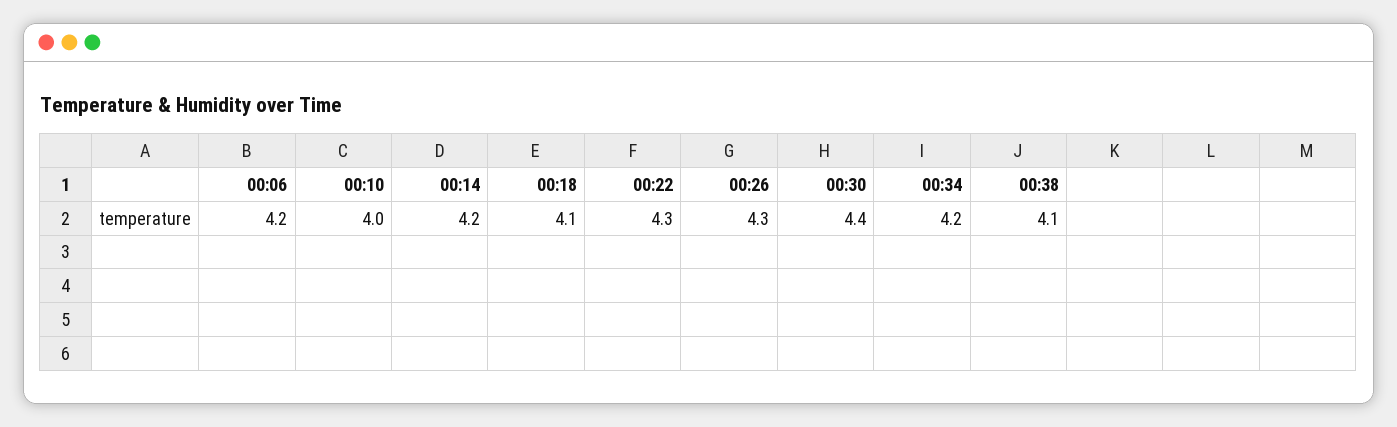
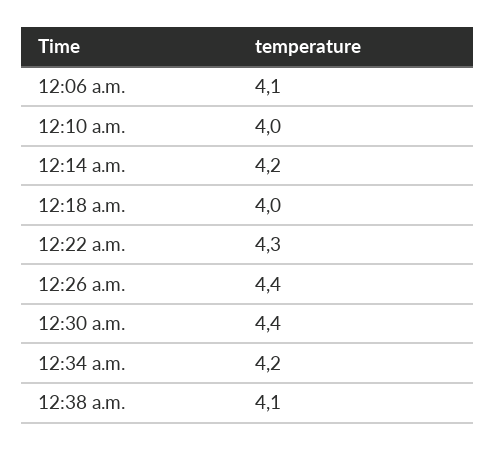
00:06: 4.2 -> 4.1
00:18: 4.1 -> 4
00:26: 4.3 -> 4.4

